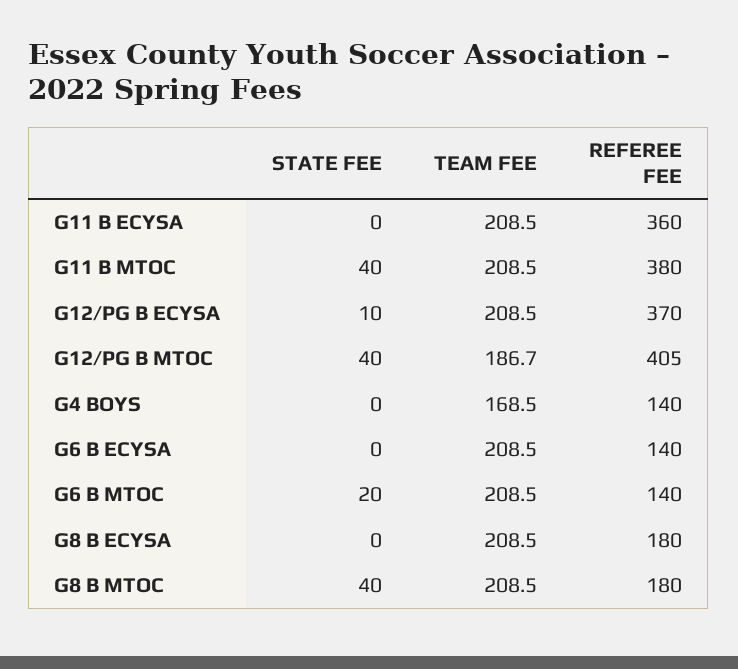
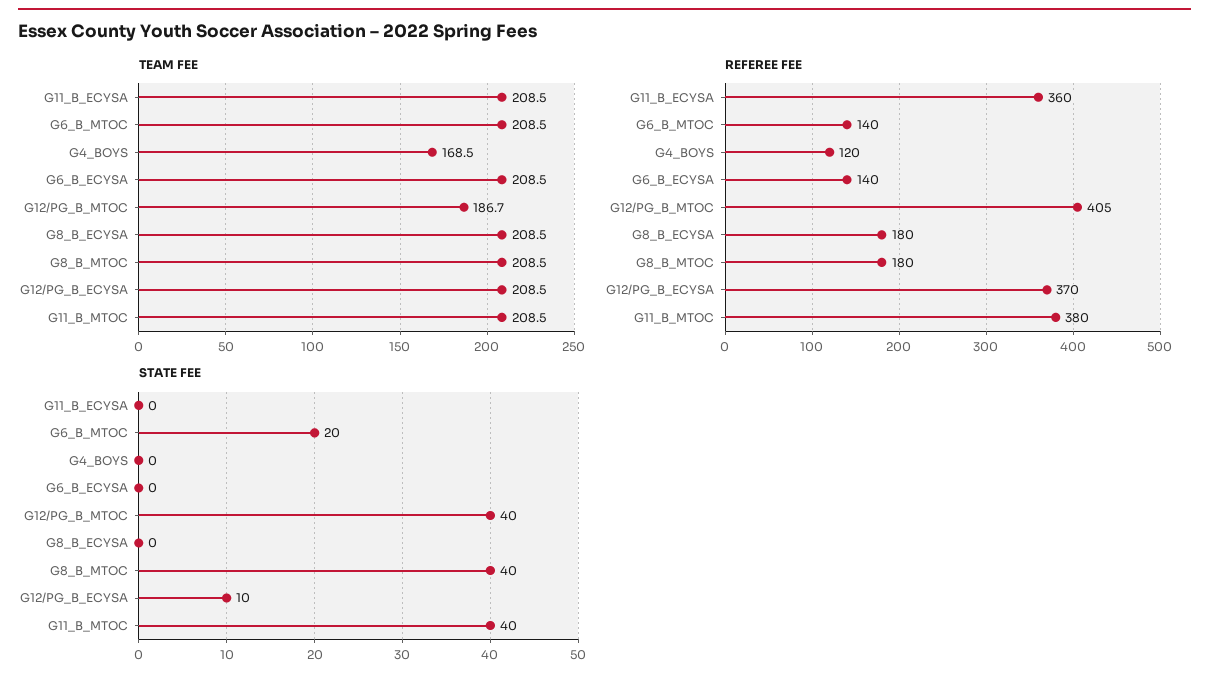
REFEREE FEE, G4 BOYS: 140 -> 120

